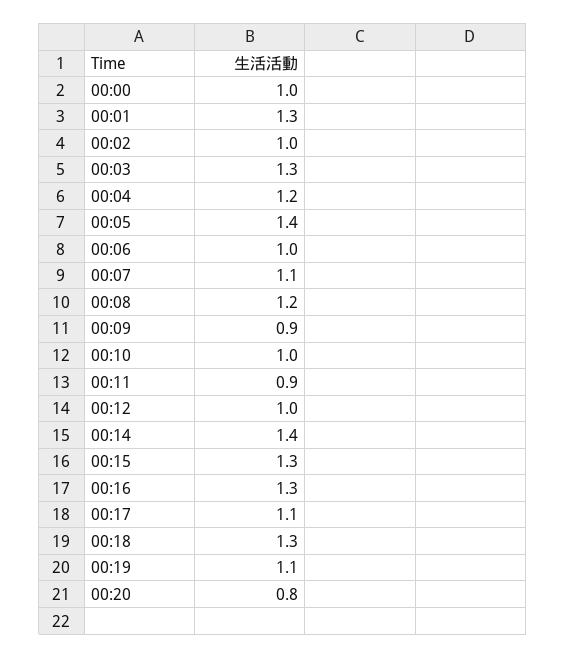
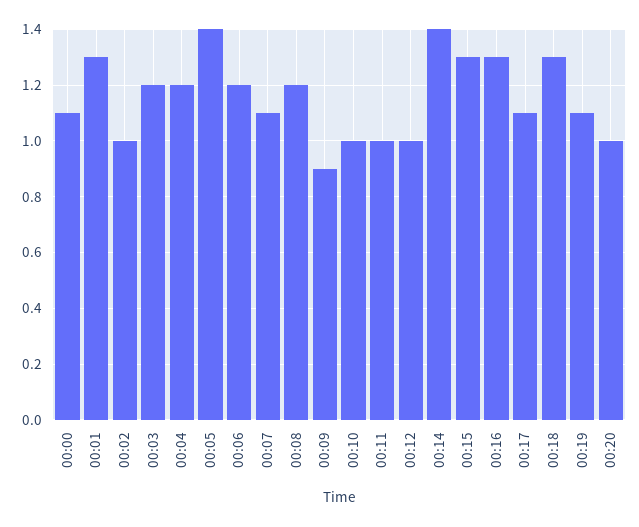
00:00: 1 -> 1.1
00:03: 1.3 -> 1.2
00:06: 1 -> 1.2
00:11: 0.9 -> 1
00:20: 0.8 -> 1

